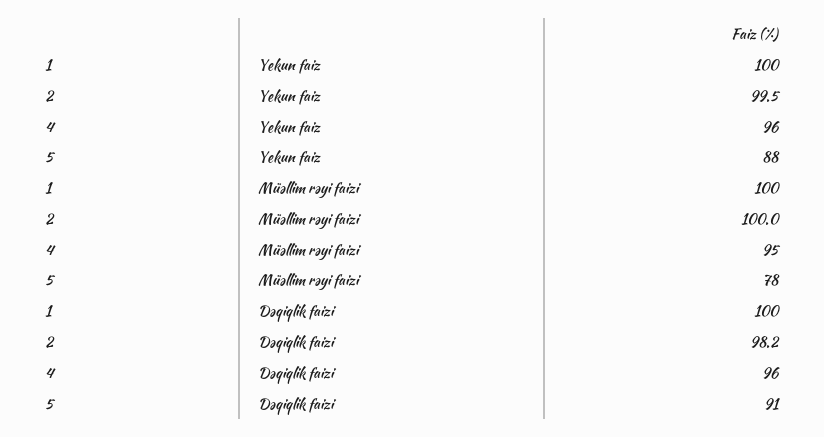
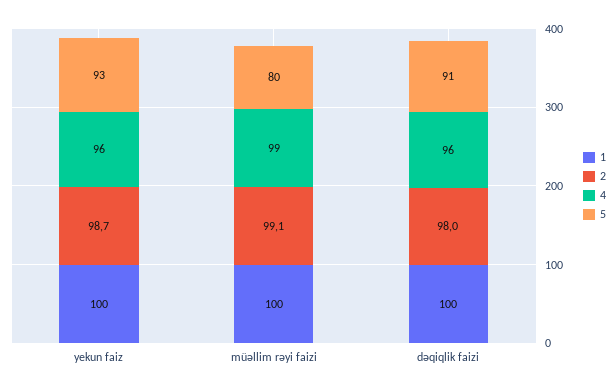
2, Yekun faiz: 99.5 -> 98.7
5, Yekun faiz: 88 -> 93
2, Müəllim rəyi faizi: 100 -> 99.1
4, Müəllim rəyi faizi: 95 -> 99
5, Müəllim rəyi faizi: 78 -> 80
2, Dəqiqlik faizi: 98.2 -> 98

